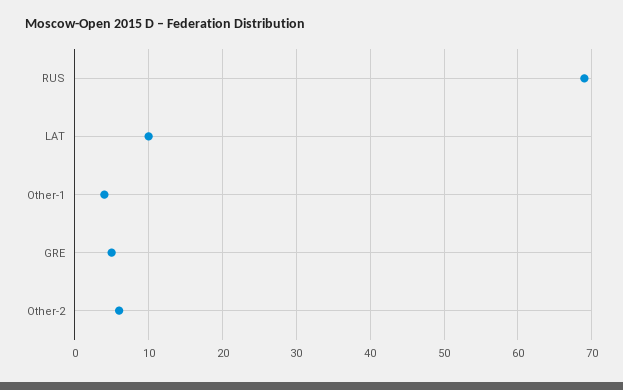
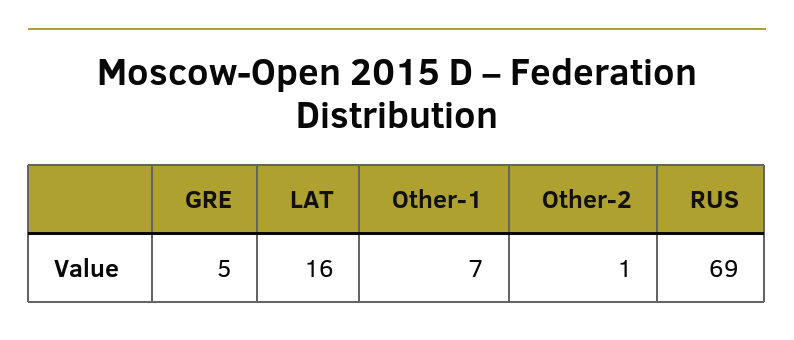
LAT: 10 -> 16
Other-1: 4 -> 7
Other-2: 6 -> 1

